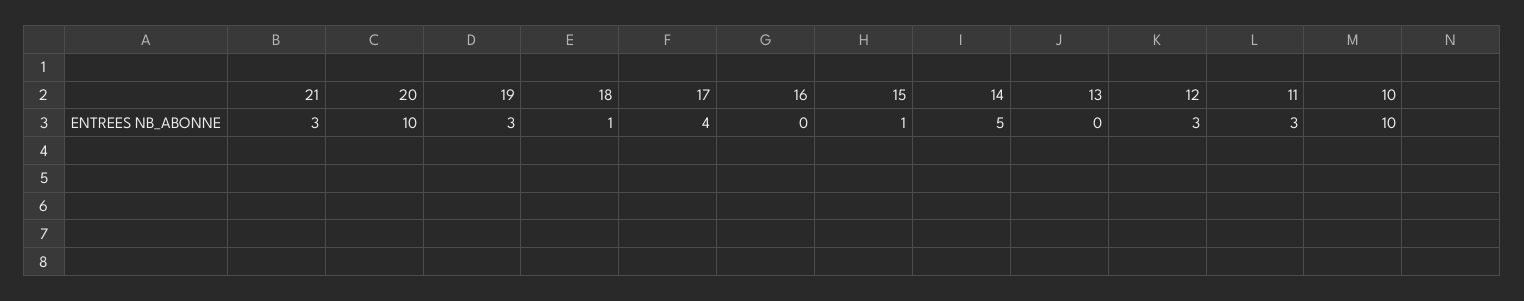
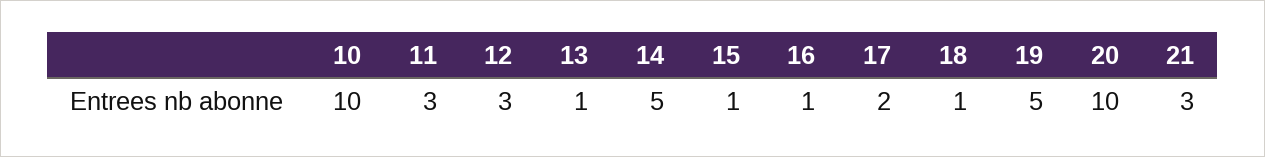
19: 3 -> 5
17: 4 -> 2
16: 0 -> 1
13: 0 -> 1

